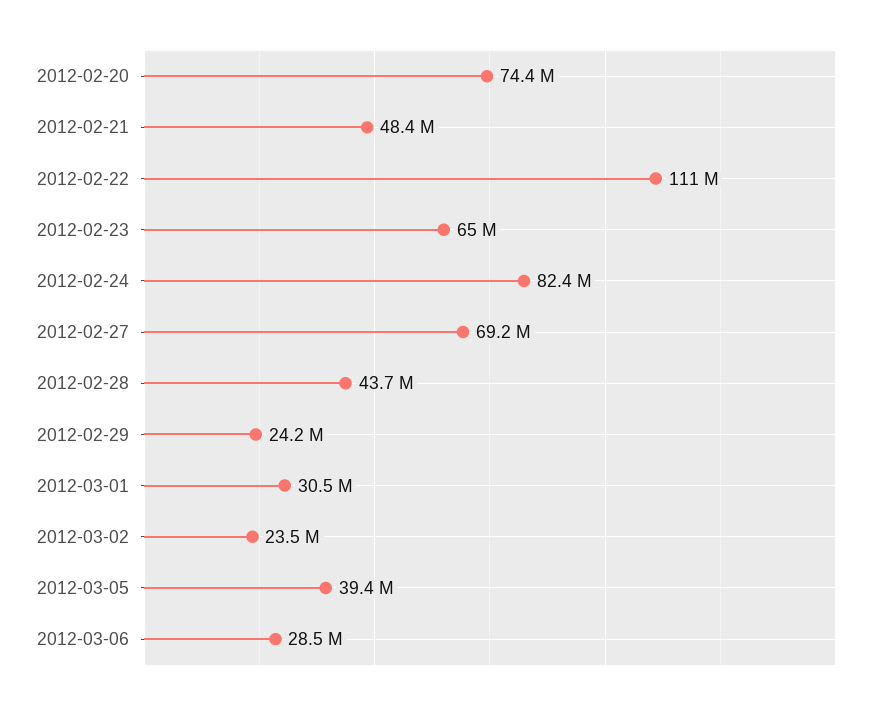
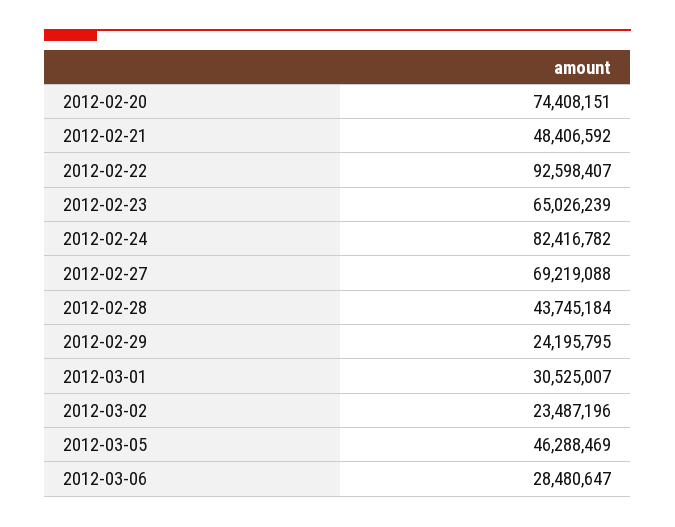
2012-02-22: 111000000 -> 92598407
2012-03-05: 39400000 -> 46288469

